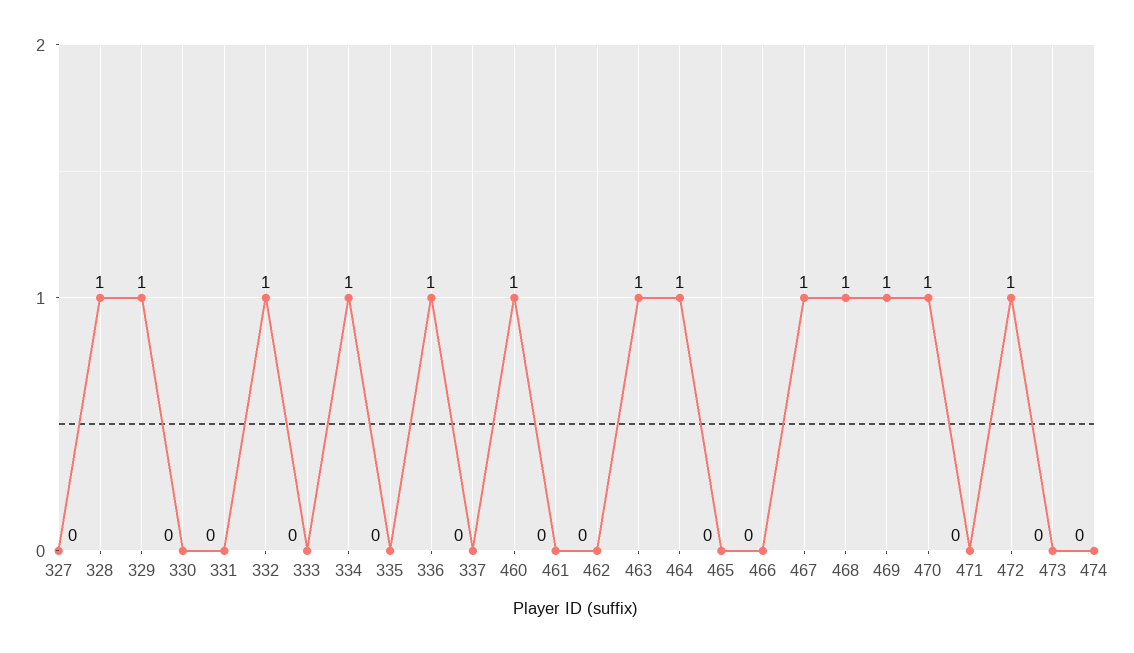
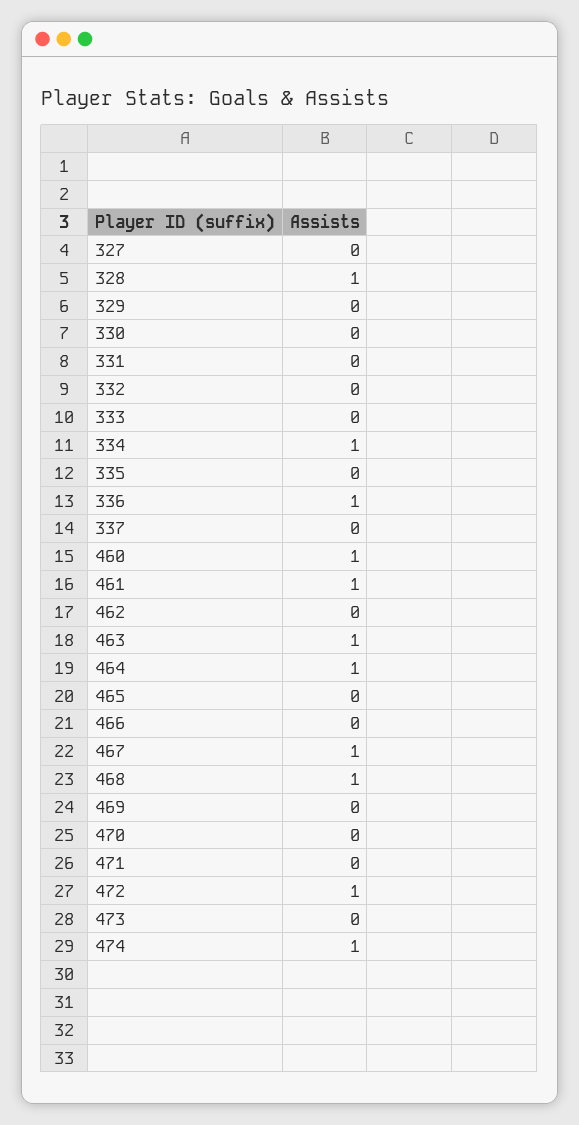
329: 1 -> 0
332: 1 -> 0
461: 0 -> 1
469: 1 -> 0
470: 1 -> 0
474: 0 -> 1

